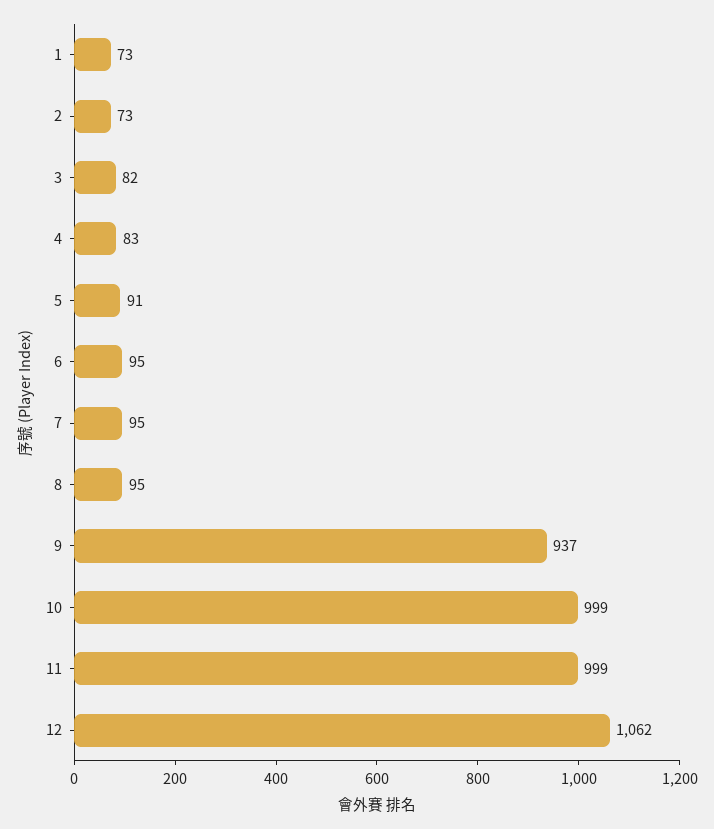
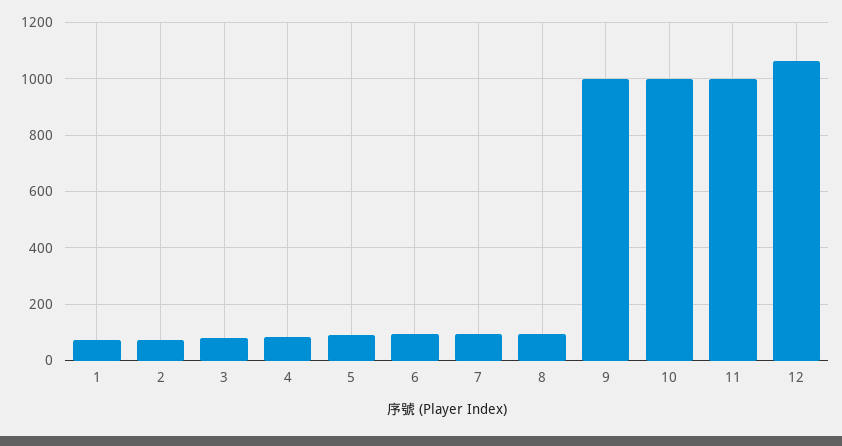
9: 937 -> 1000

